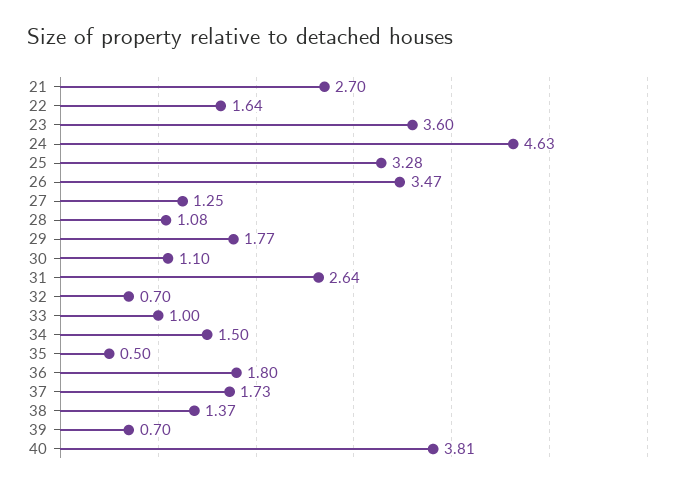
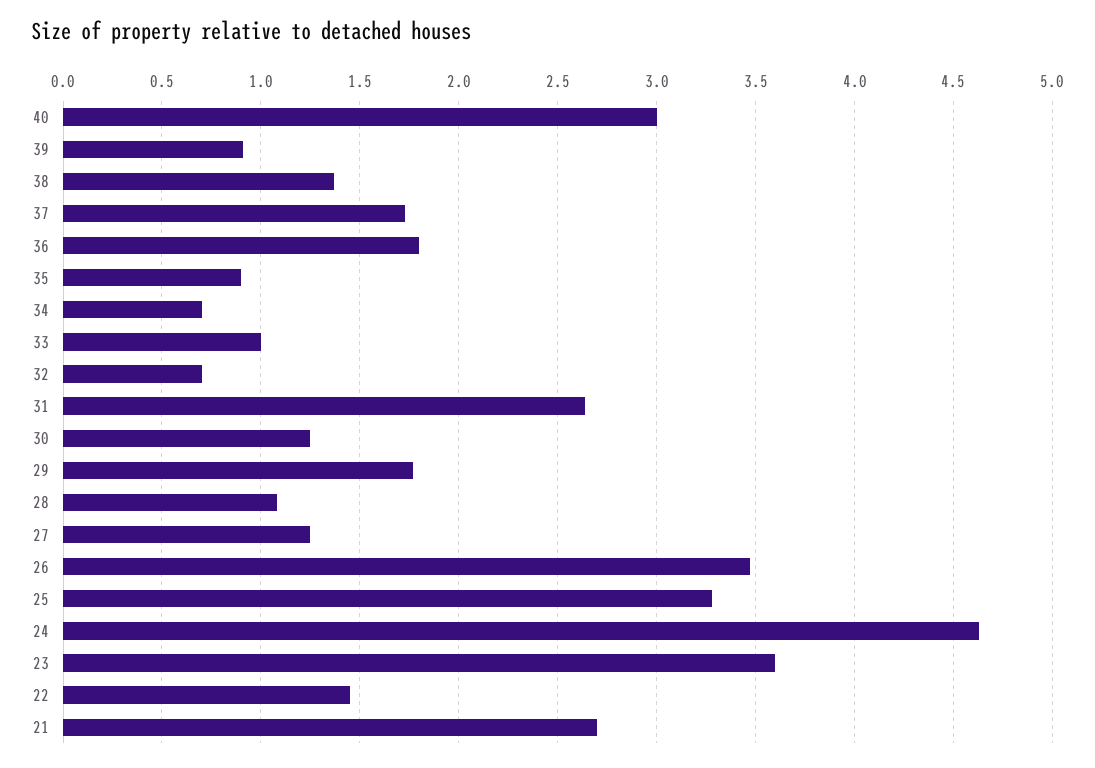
22: 1.64 -> 1.45
30: 1.1 -> 1.25
34: 1.5 -> 0.7
35: 0.5 -> 0.9
39: 0.7 -> 0.9
40: 3.81 -> 3

